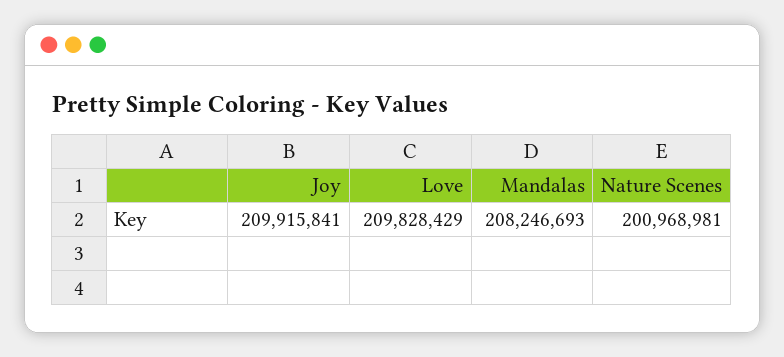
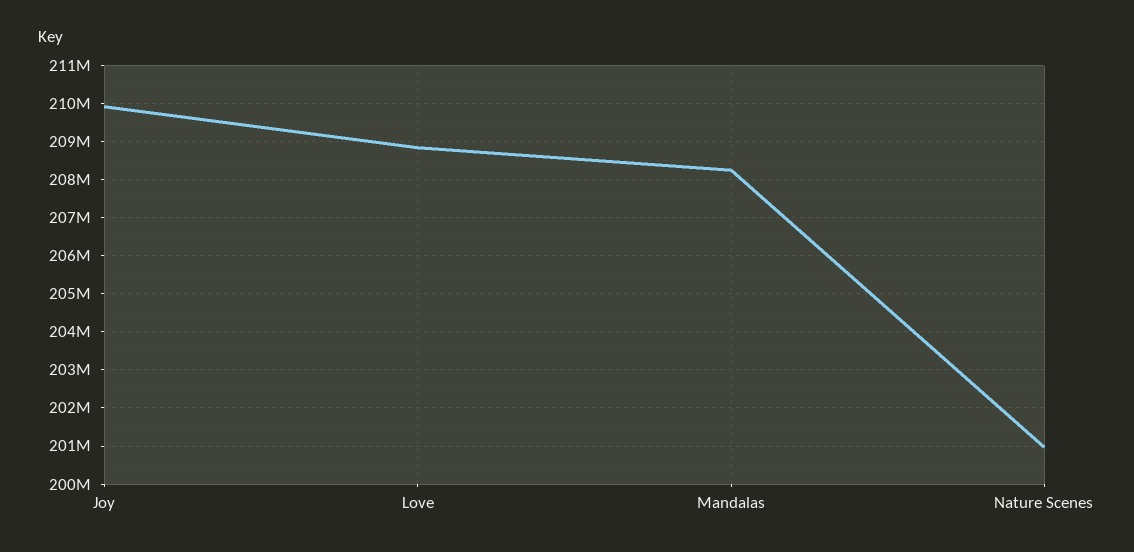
Love: 209828429 -> 208800000

